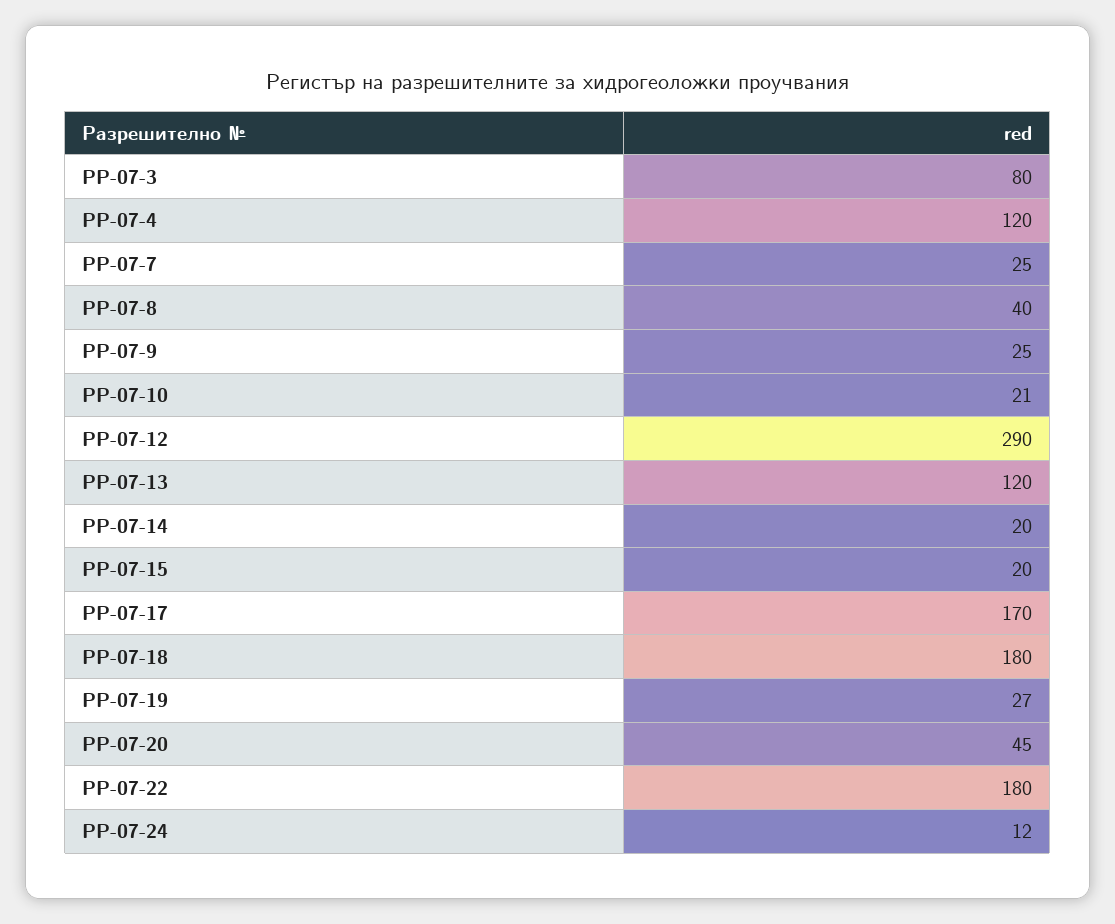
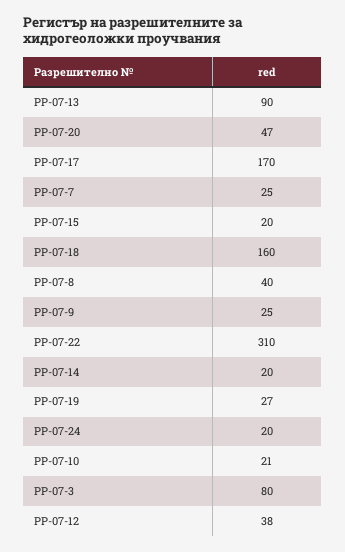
РР-07-4: 120 -> none
РР-07-12: 290 -> 38
РР-07-13: 120 -> 90
РР-07-18: 180 -> 160
РР-07-20: 45 -> 47
РР-07-22: 180 -> 310
РР-07-24: 12 -> 20

